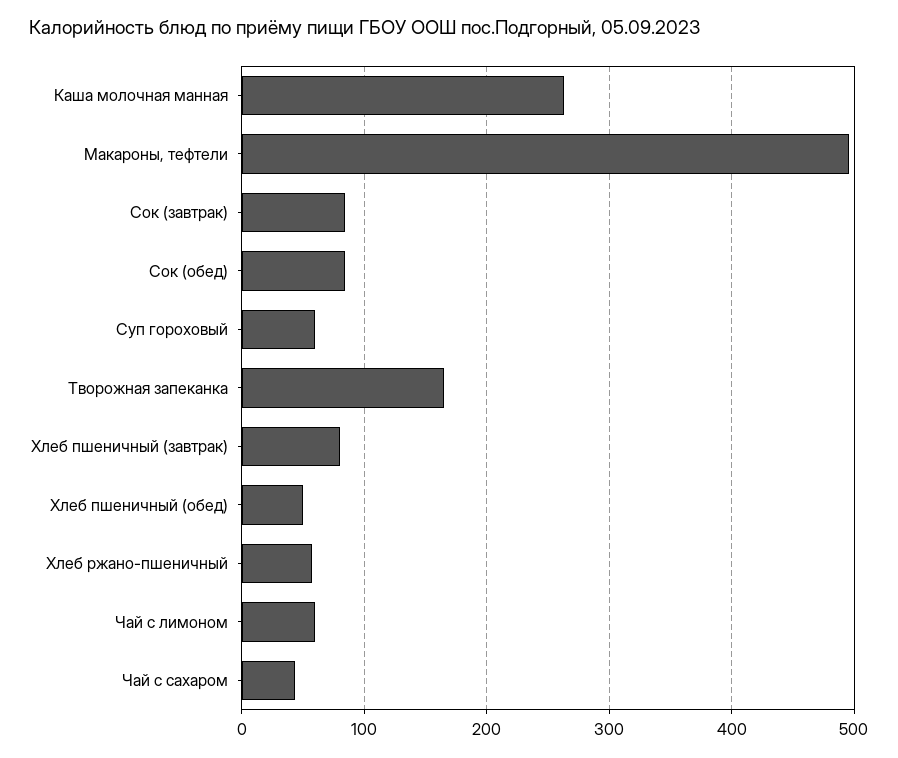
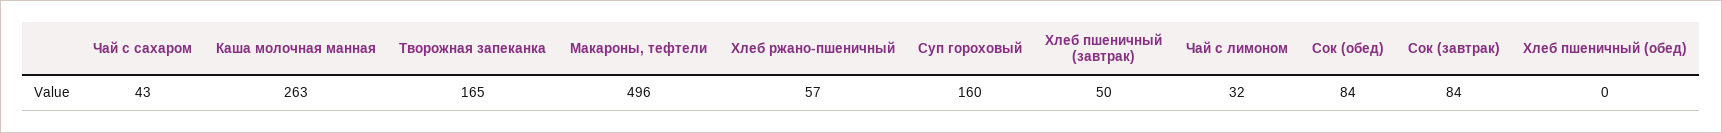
Суп гороховый: 60 -> 160
Хлеб пшеничный (завтрак): 80 -> 50
Хлеб пшеничный (обед): 50 -> 0
Чай с лимоном: 60 -> 32

